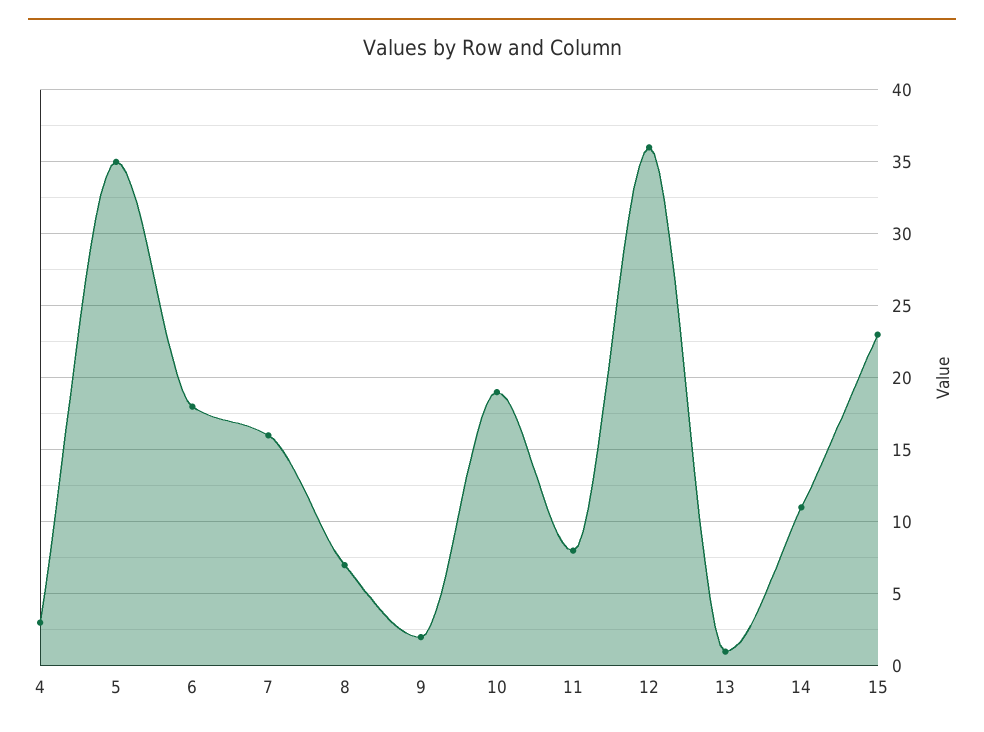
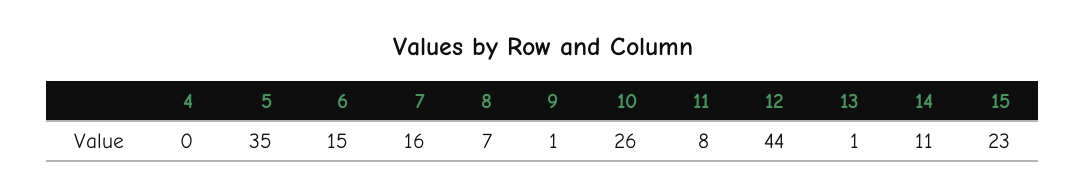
4: 3 -> 0
6: 18 -> 15
9: 2 -> 1
10: 19 -> 26
12: 36 -> 44

